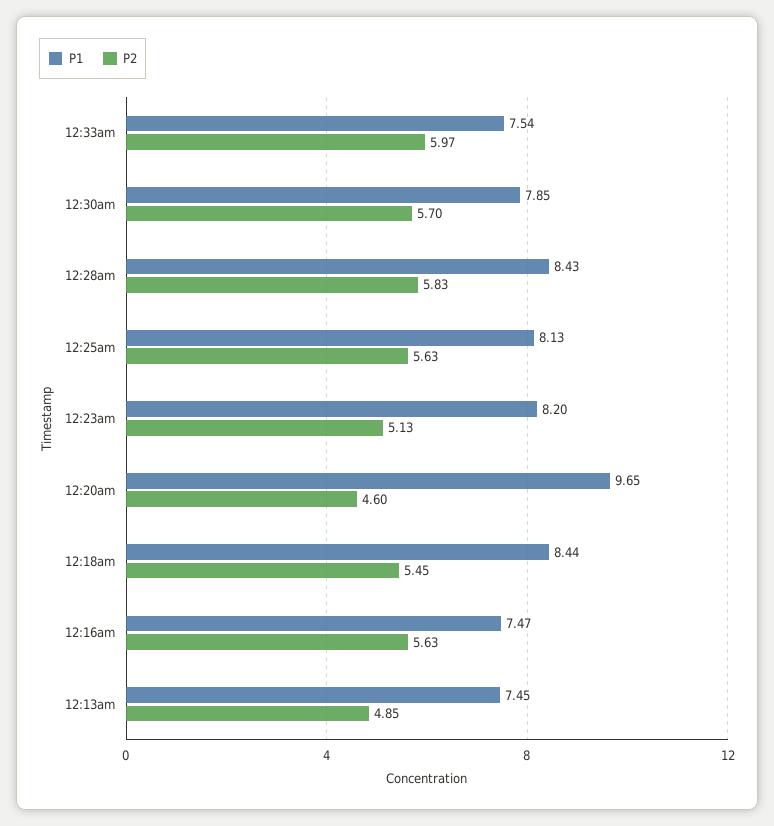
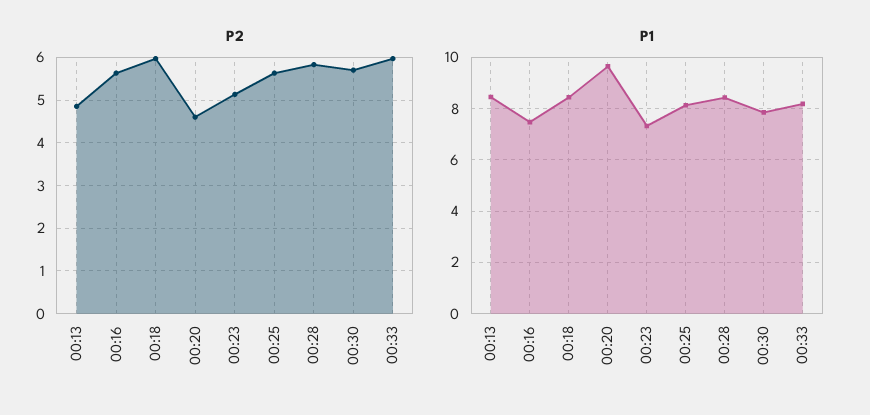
P1, 12:33am: 7.54 -> 8.25
P1, 12:23am: 8.2 -> 7.25
P2, 12:18am: 5.45 -> 6
P1, 12:13am: 7.45 -> 8.5

